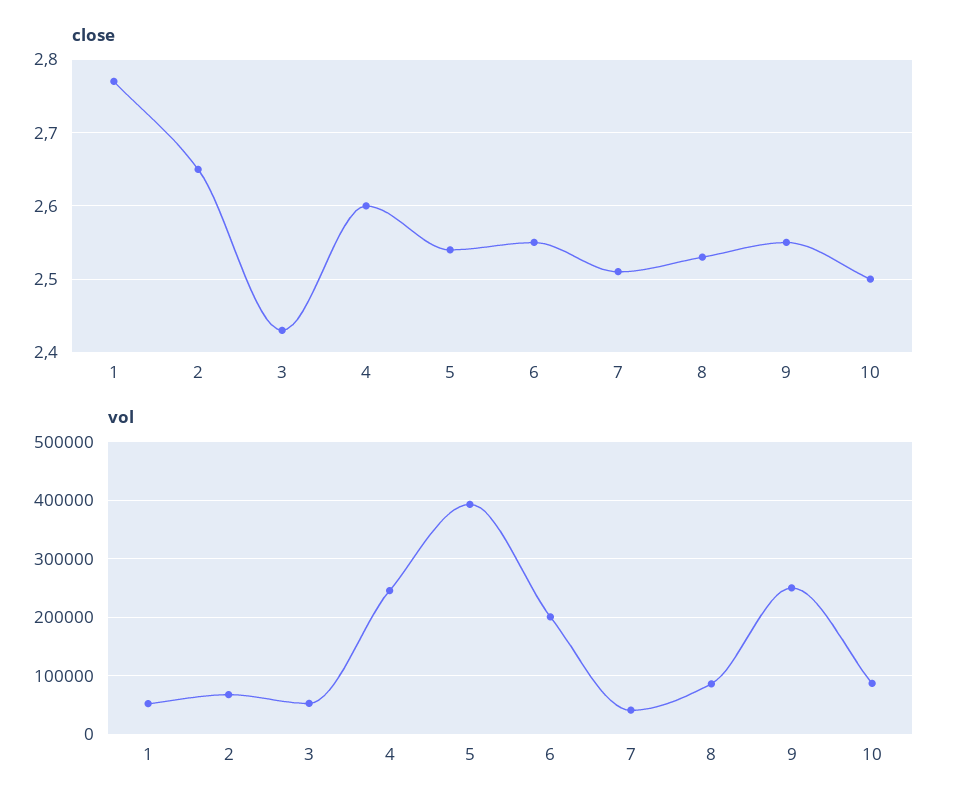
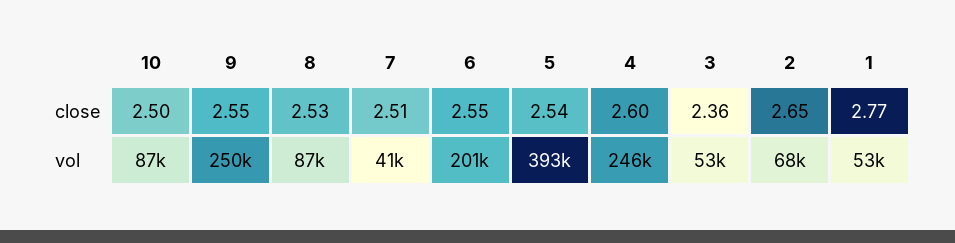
close, 3: 2.43 -> 2.36

